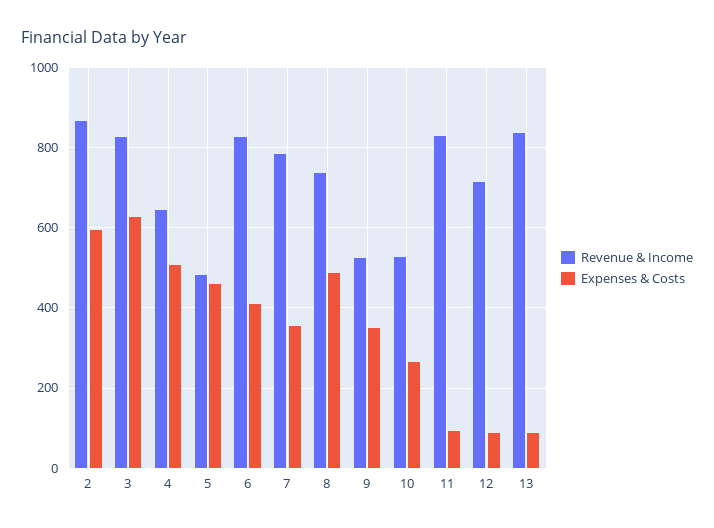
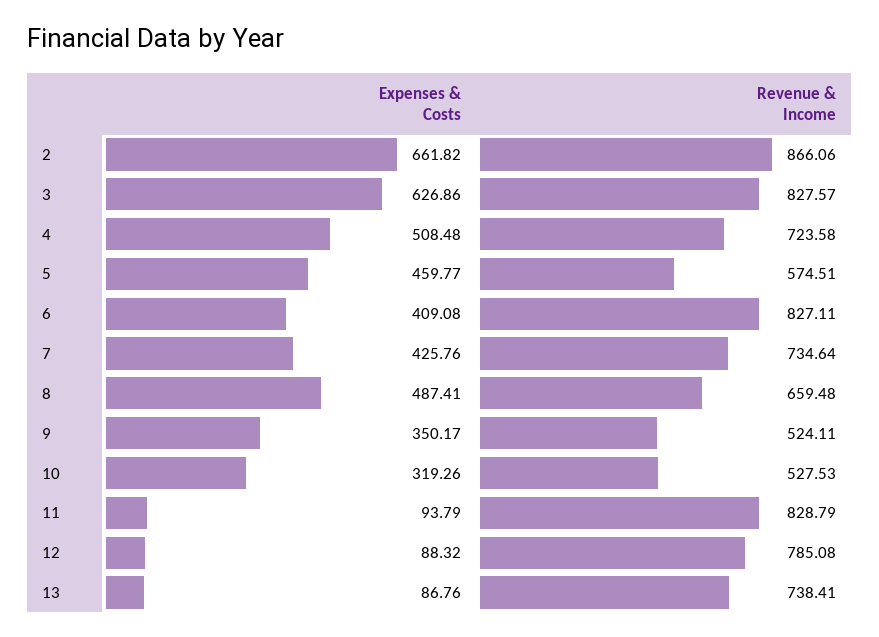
Expenses & Costs, 2: 600 -> 661.82
Revenue & Income, 4: 640 -> 723.58
Revenue & Income, 5: 480 -> 574.51
Revenue & Income, 7: 780 -> 734.64
Expenses & Costs, 7: 360 -> 425.76
Revenue & Income, 8: 740 -> 659.48
Expenses & Costs, 10: 260 -> 319.26
Revenue & Income, 12: 720 -> 785.08
Revenue & Income, 13: 840 -> 738.41

